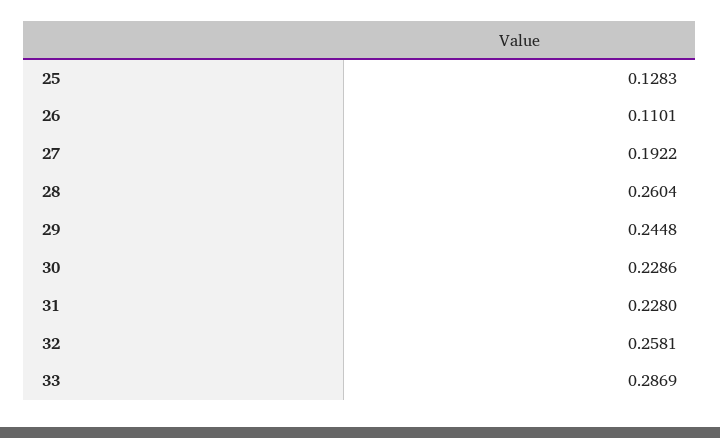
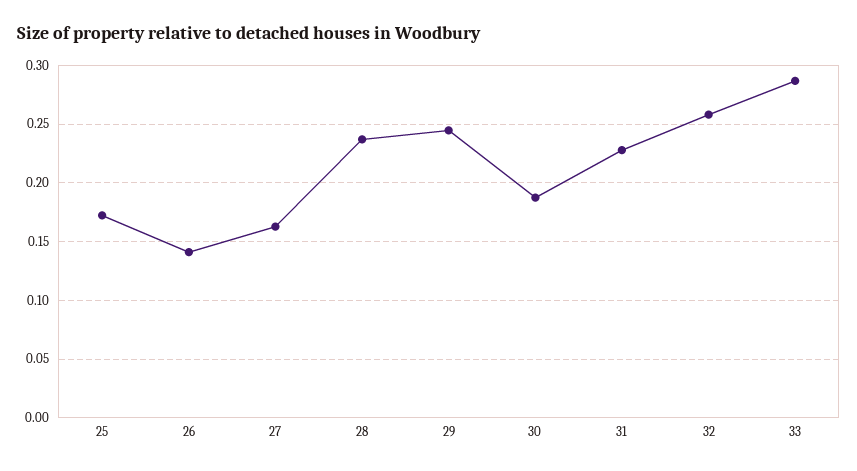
25: 0.1283 -> 0.17
26: 0.1101 -> 0.14
27: 0.1922 -> 0.16
28: 0.2604 -> 0.24
30: 0.2286 -> 0.19

